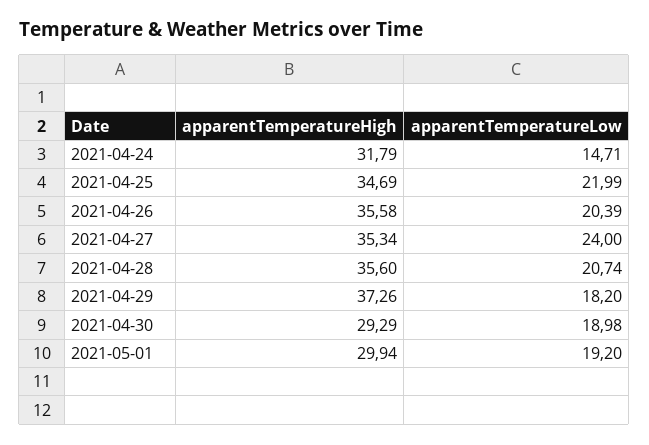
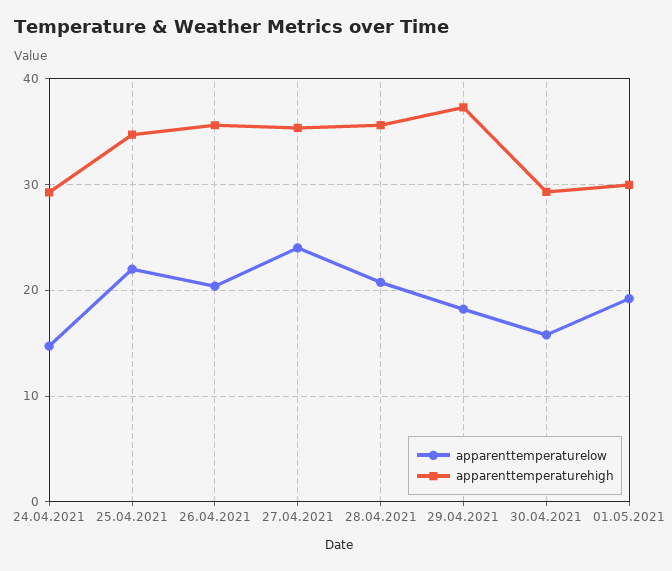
apparentTemperatureHigh, 2021-04-24: 31.79 -> 29
apparentTemperatureLow, 2021-04-30: 18.98 -> 16

